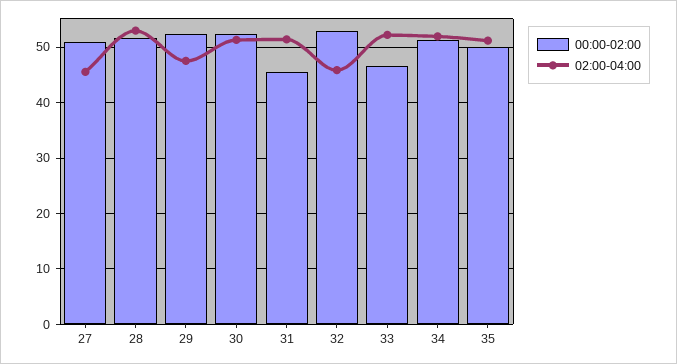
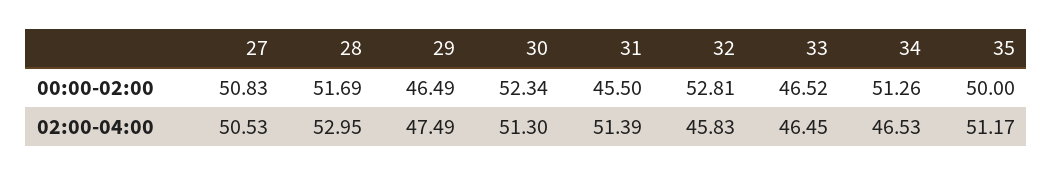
02:00-04:00, 27: 46 -> 50.53
00:00-02:00, 29: 52 -> 46.49
02:00-04:00, 33: 52 -> 46.45
02:00-04:00, 34: 52 -> 46.53

